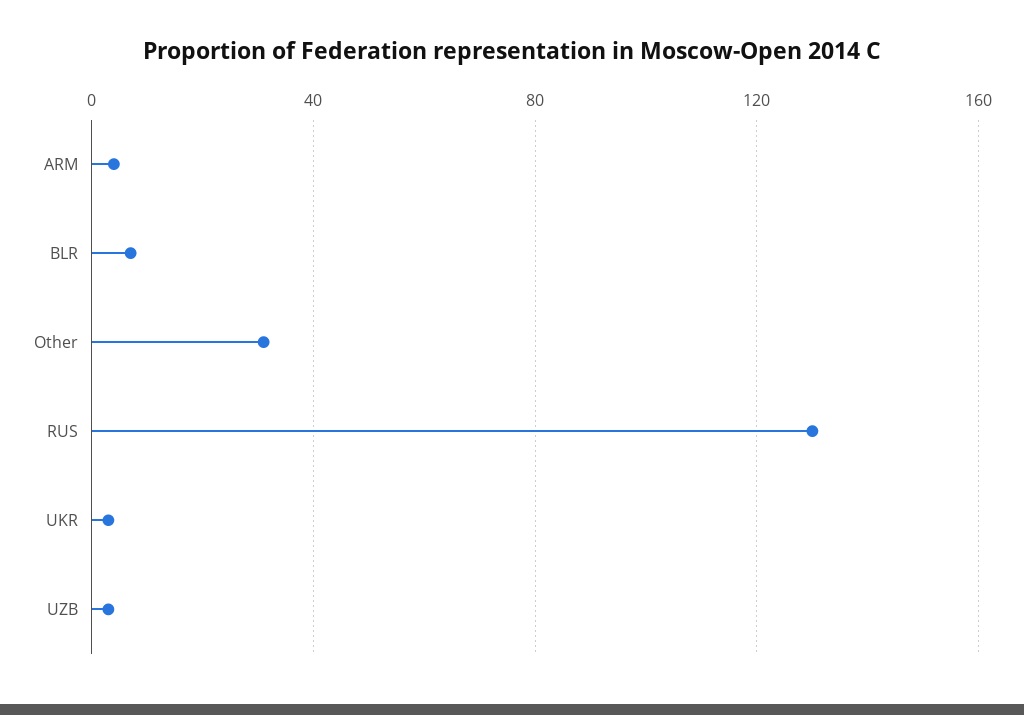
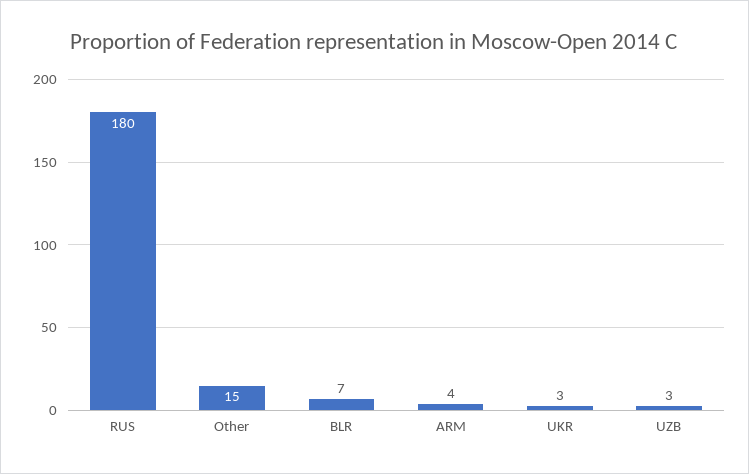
Other: 30 -> 15
RUS: 130 -> 180

